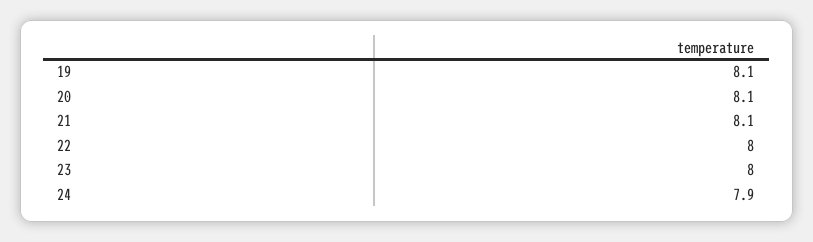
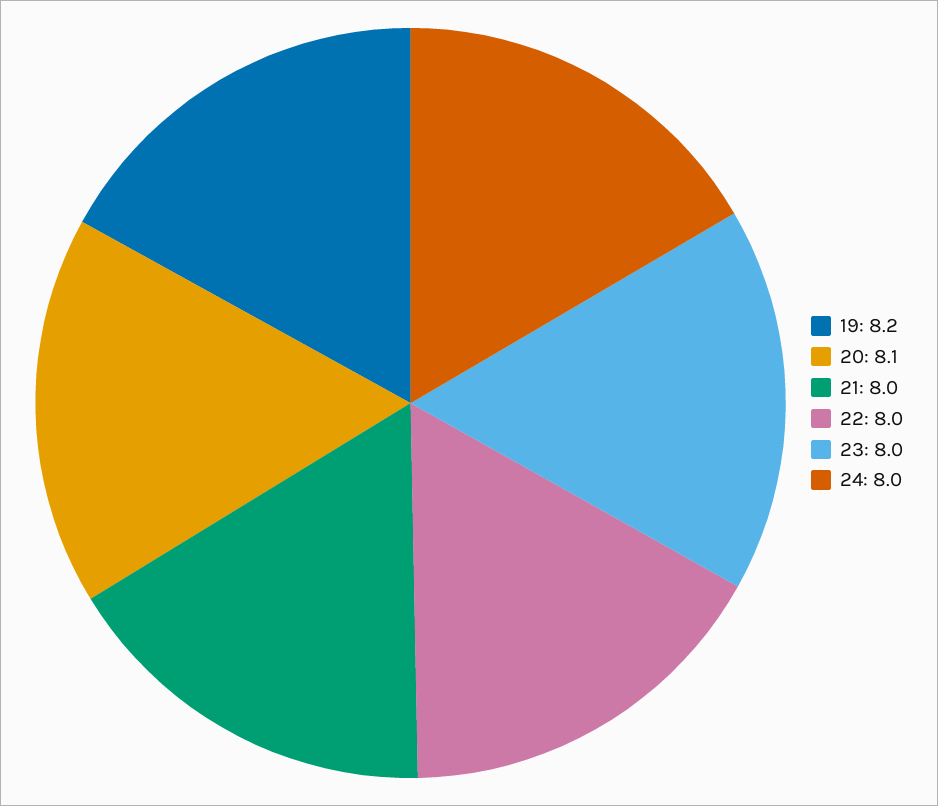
19: 8.1 -> 8.2
21: 8.1 -> 8
24: 7.9 -> 8

